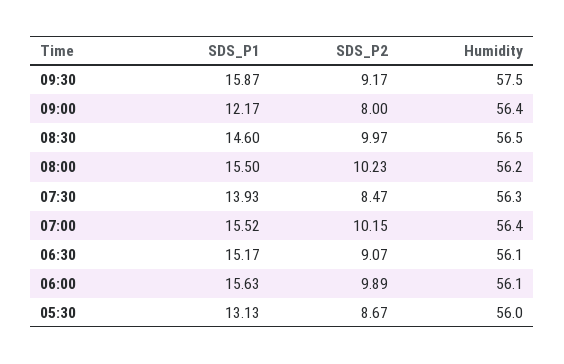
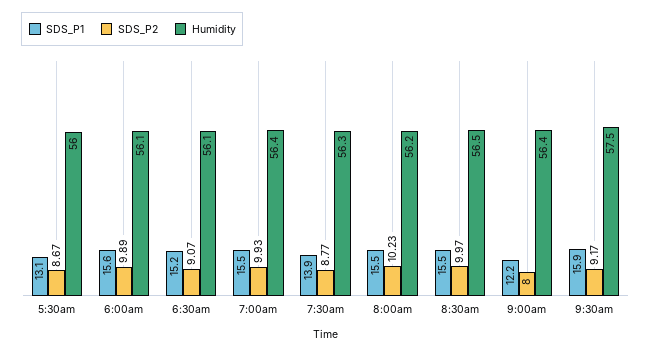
SDS_P1, 08:30: 14.6 -> 15.5
SDS_P2, 07:30: 8.47 -> 8.77
SDS_P2, 07:00: 10.15 -> 9.93

